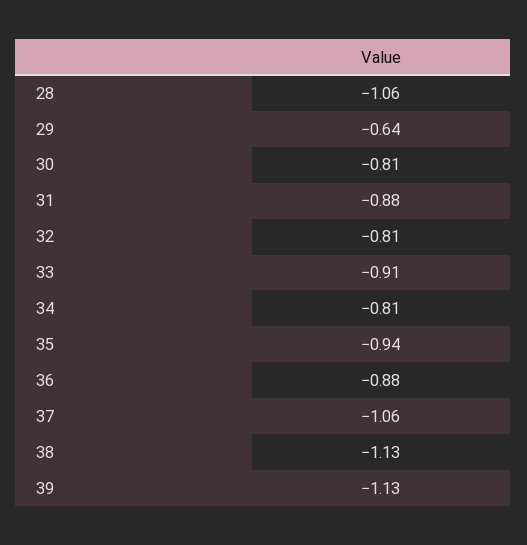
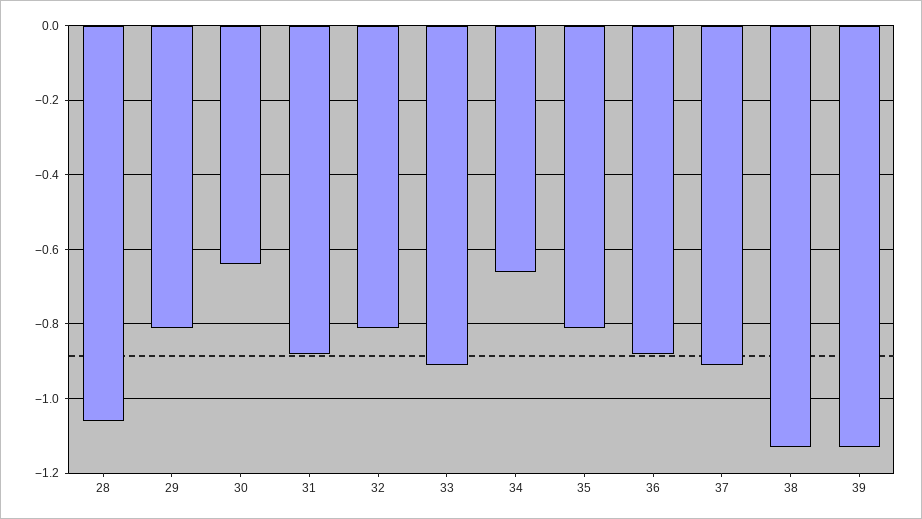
29: -0.64 -> -0.8
30: -0.81 -> -0.65
34: -0.81 -> -0.65
35: -0.94 -> -0.8
37: -1.06 -> -0.9

